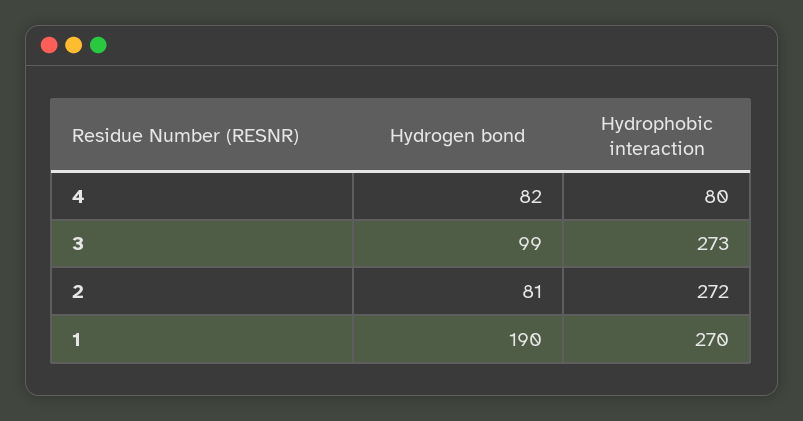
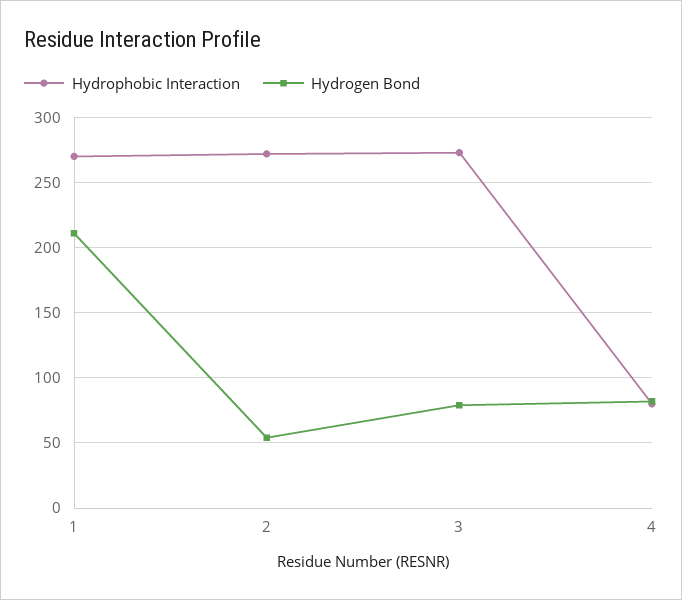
Hydrogen bond, 3: 99 -> 80
Hydrogen bond, 2: 81 -> 55
Hydrogen bond, 1: 190 -> 210

